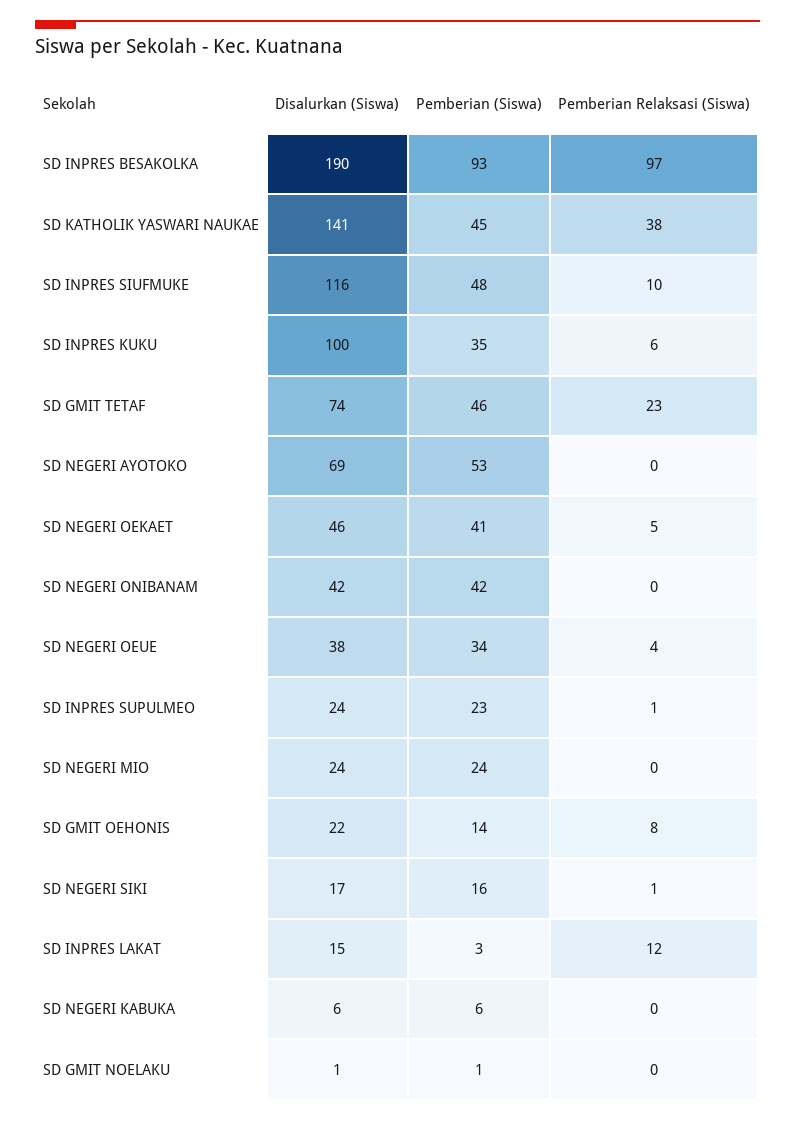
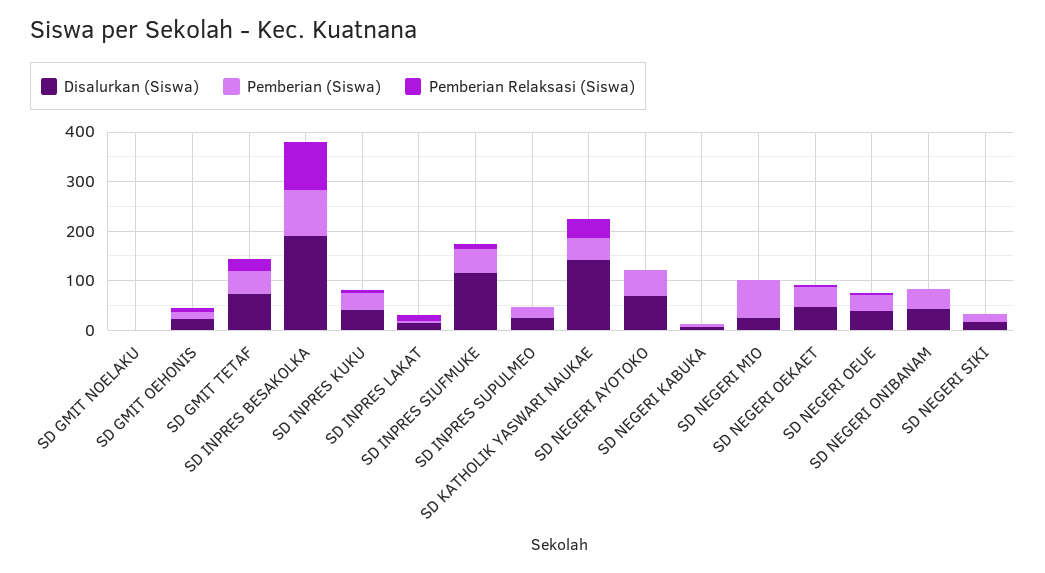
Disalurkan (Siswa), SD INPRES KUKU: 100 -> 40
Pemberian (Siswa), SD NEGERI MIO: 24 -> 80

